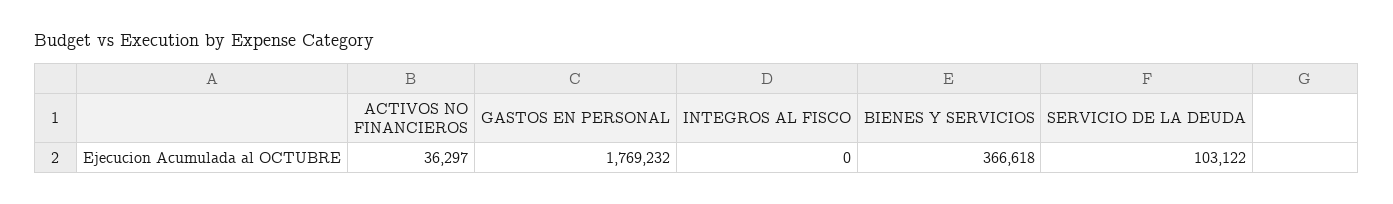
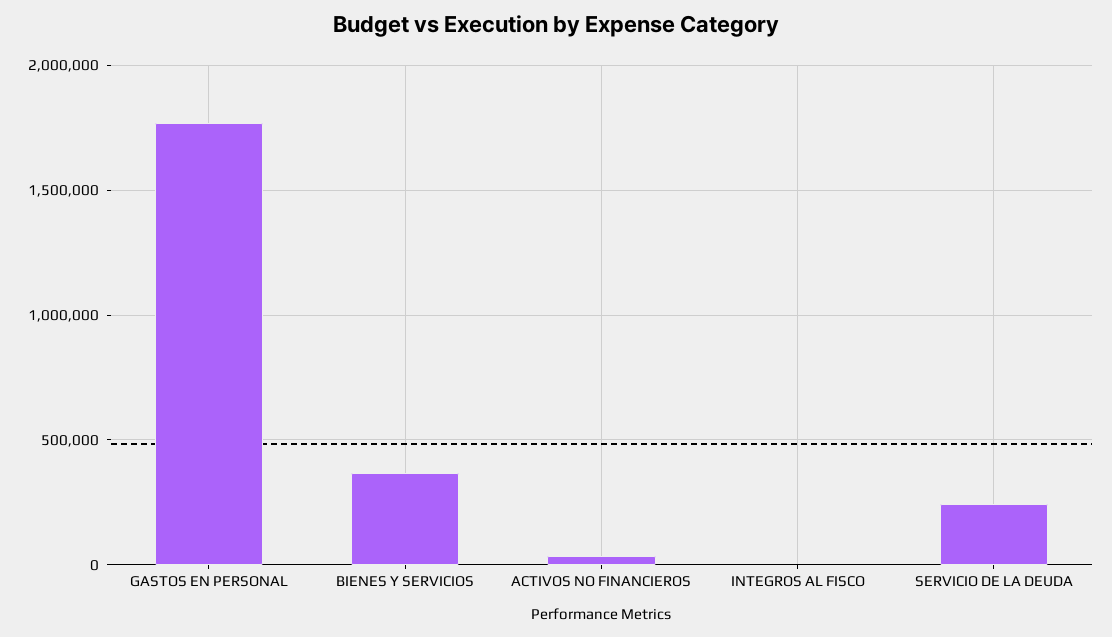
SERVICIO DE LA DEUDA: 103122 -> 250000

